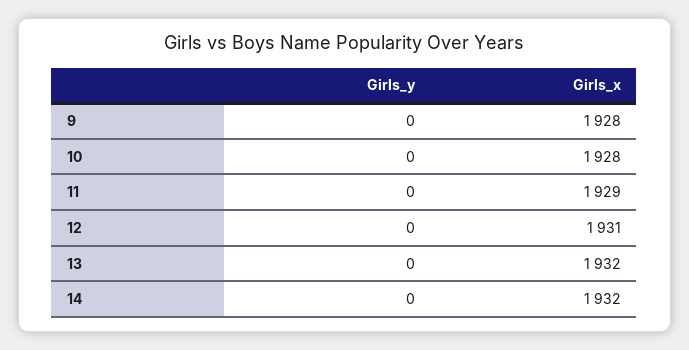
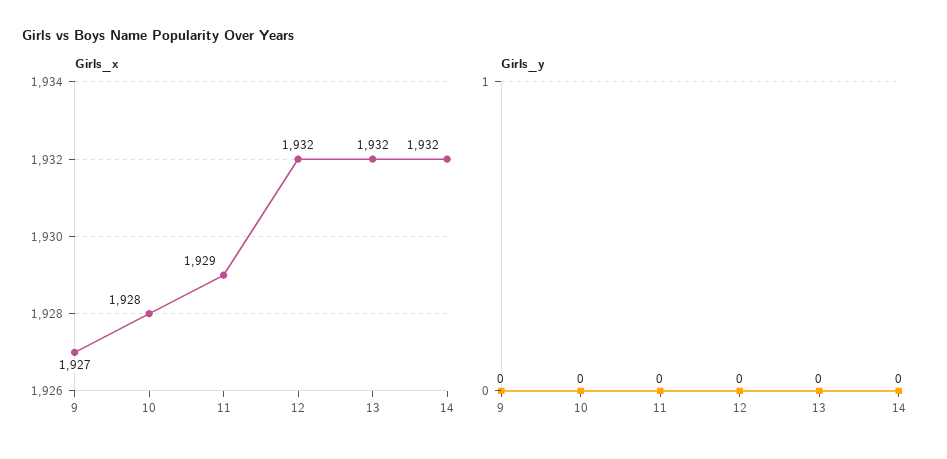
Girls_x, 9: 1928 -> 1927
Girls_x, 12: 1931 -> 1932

